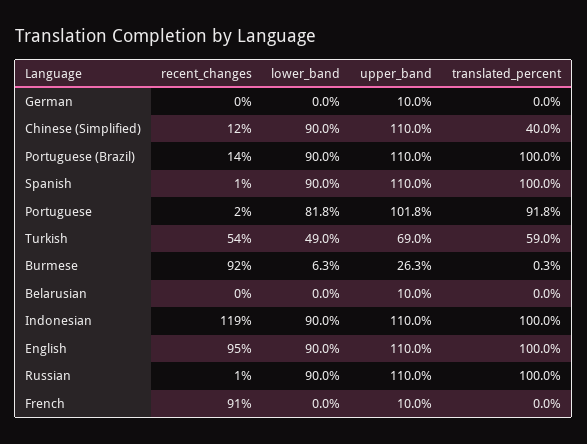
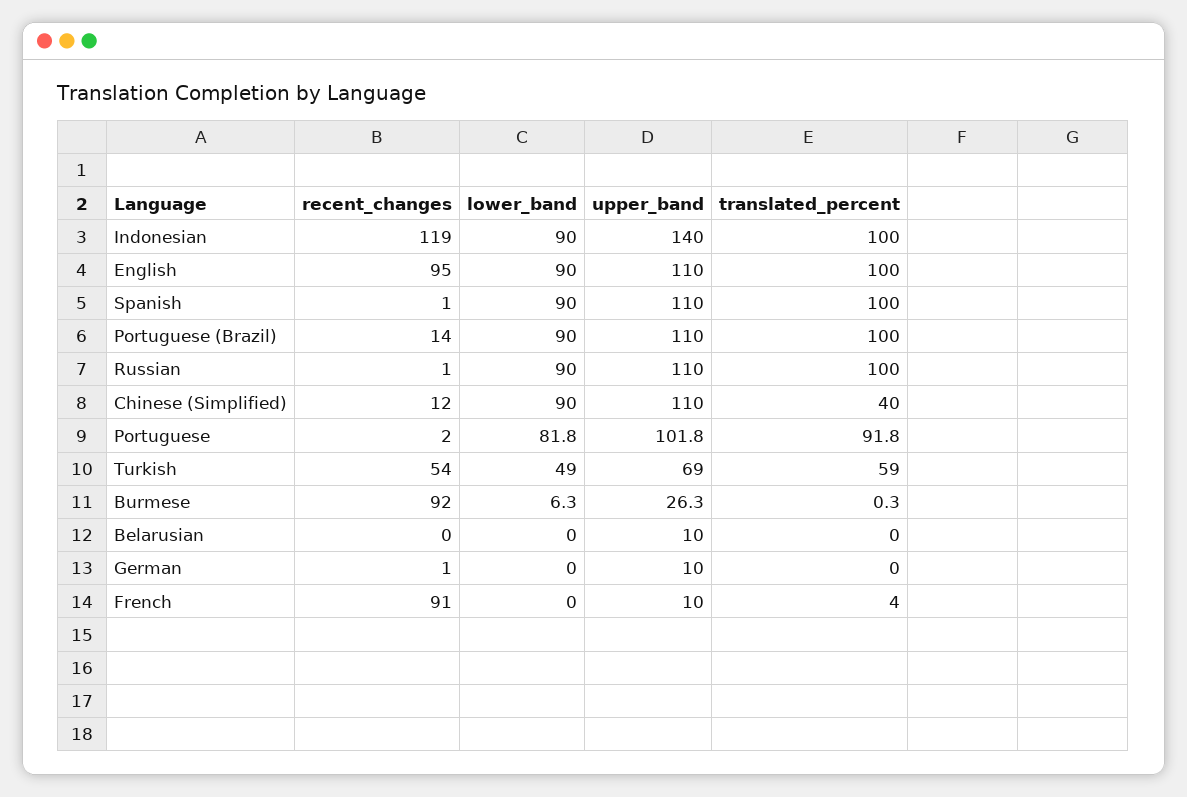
recent_changes, German: 0 -> 1
upper_band, Indonesian: 110 -> 140
translated_percent, French: 0 -> 4

